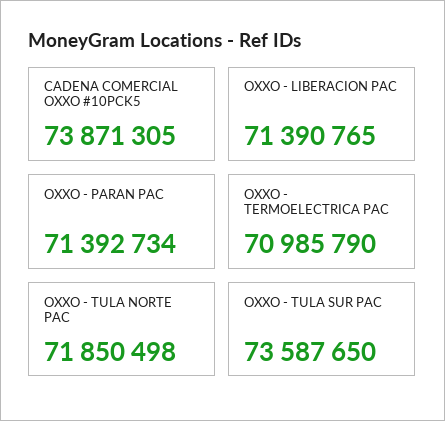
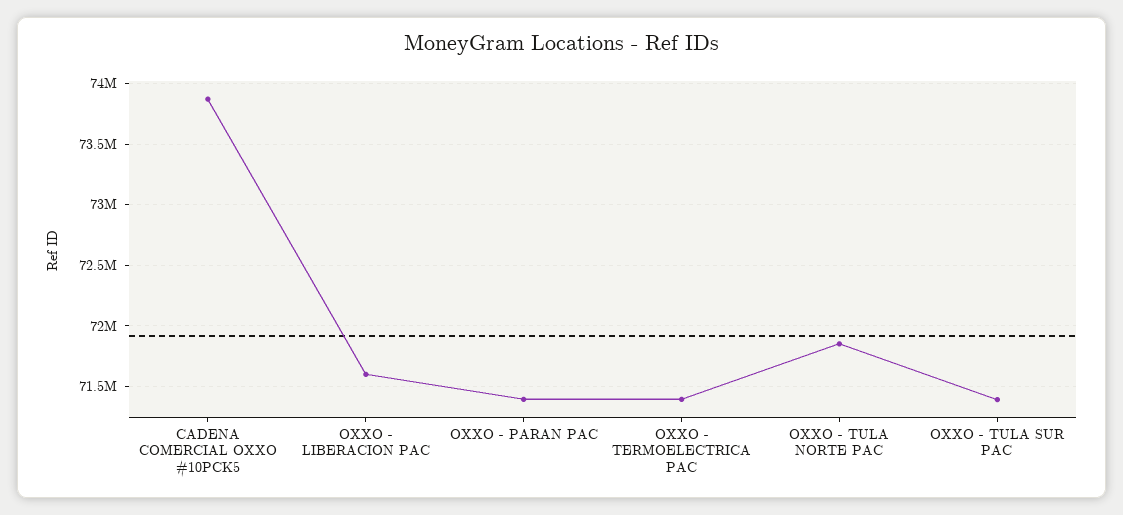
OXXO - LIBERACION PAC: 71390765 -> 71600000
OXXO - TERMOELECTRICA PAC: 70985790 -> 71400000
OXXO - TULA SUR PAC: 73587650 -> 71400000

